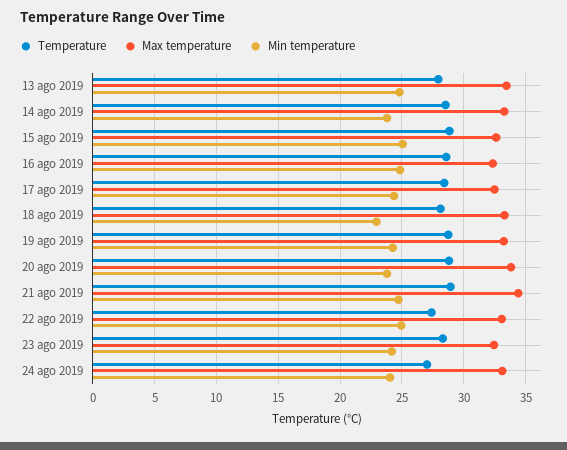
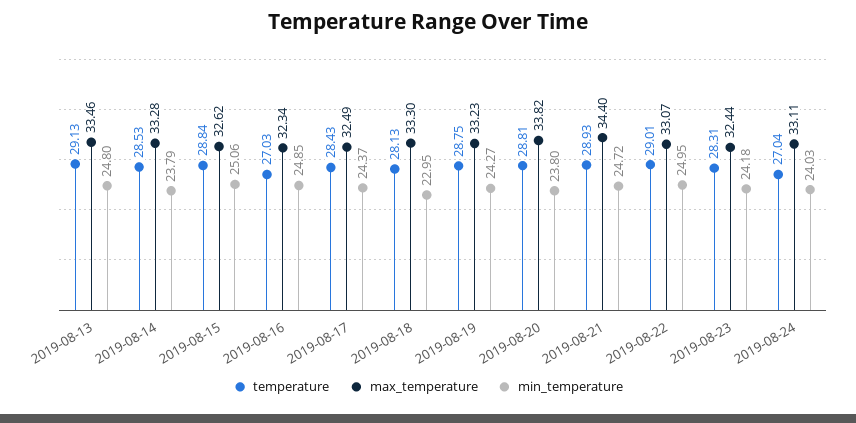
Temperature, 13 ago 2019: 28 -> 29.13
Temperature, 16 ago 2019: 28.5 -> 27.03
Temperature, 22 ago 2019: 27.5 -> 29.01

